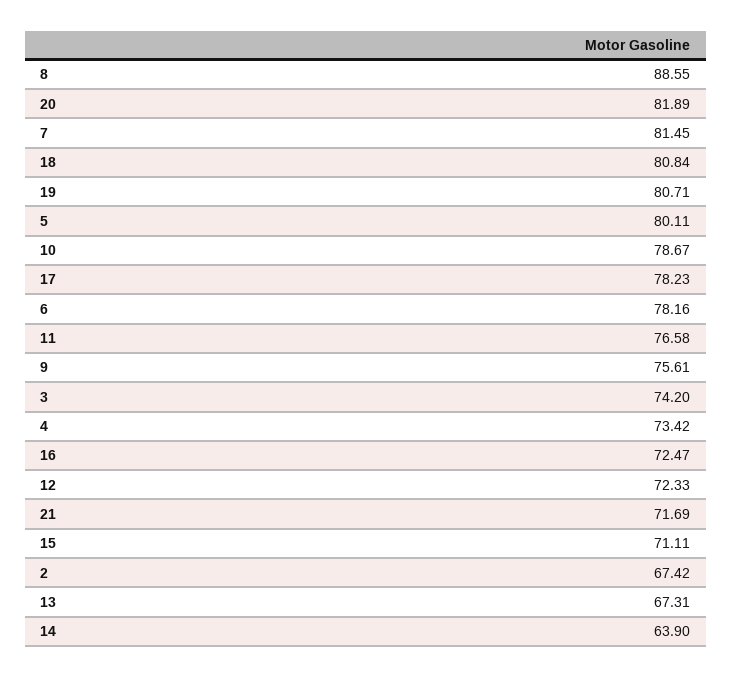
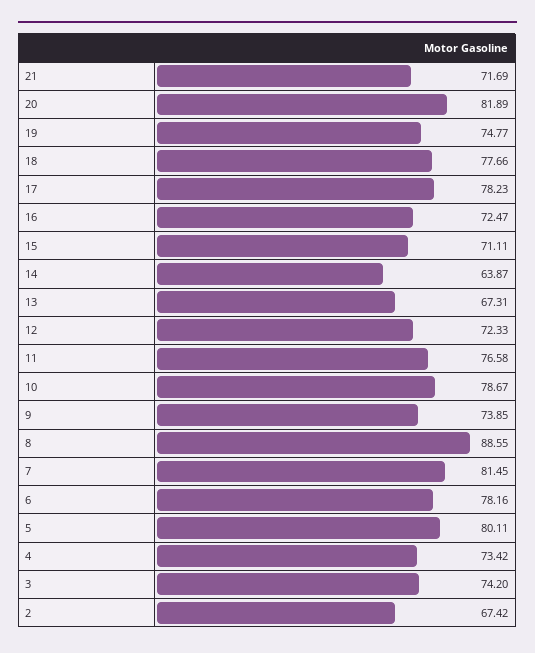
18: 80.84 -> 77.66
19: 80.71 -> 74.77
9: 75.61 -> 73.85
14: 63.9 -> 63.87

